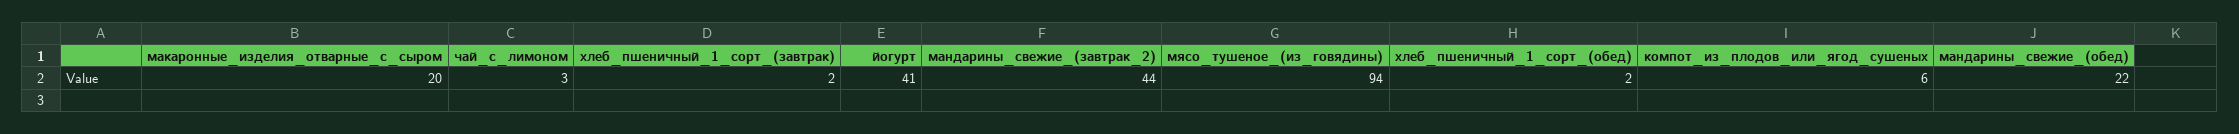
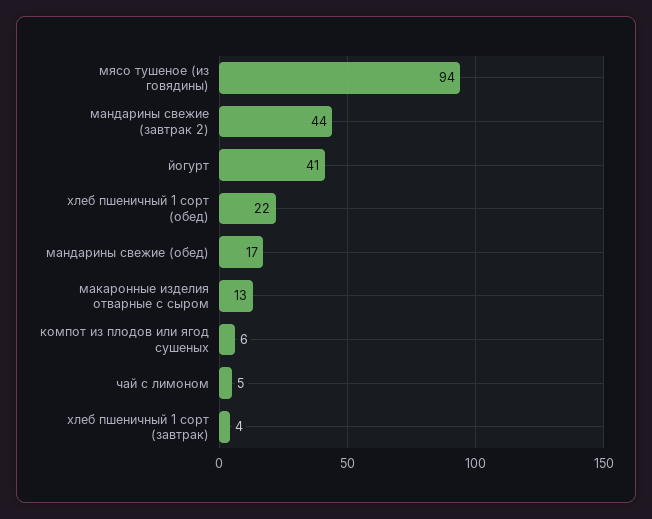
макаронные_изделия_отварные_с_сыром: 20 -> 13
чай_с_лимоном: 3 -> 5
хлеб_пшеничный_1_сорт_(завтрак): 2 -> 4
хлеб_пшеничный_1_сорт_(обед): 2 -> 22
мандарины_свежие_(обед): 22 -> 17

